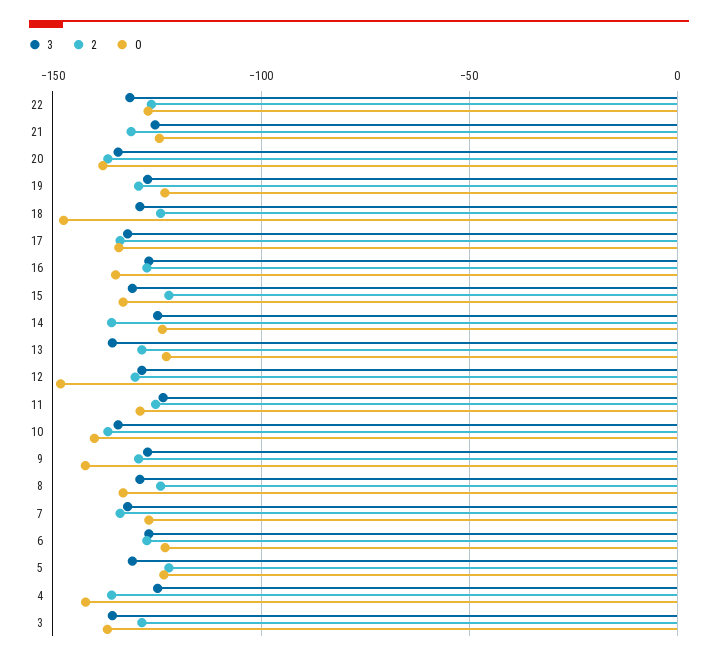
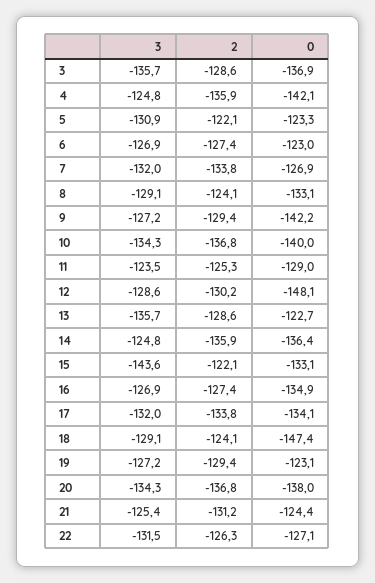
3, 15: -130 -> -143.6
0, 14: -125 -> -136.4

